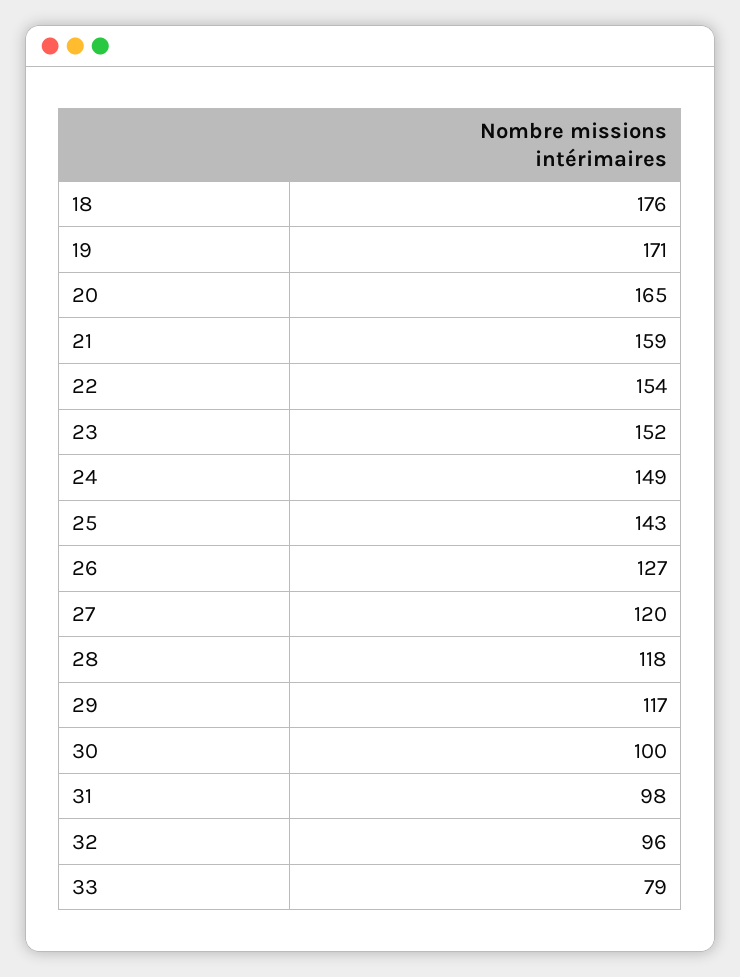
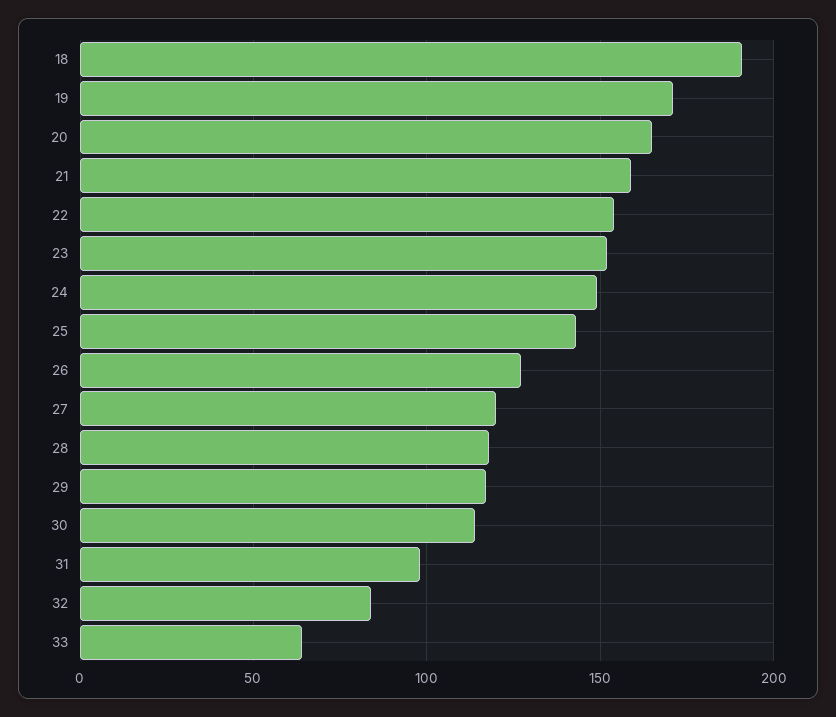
18: 176 -> 190
30: 100 -> 115
32: 96 -> 85
33: 79 -> 65

